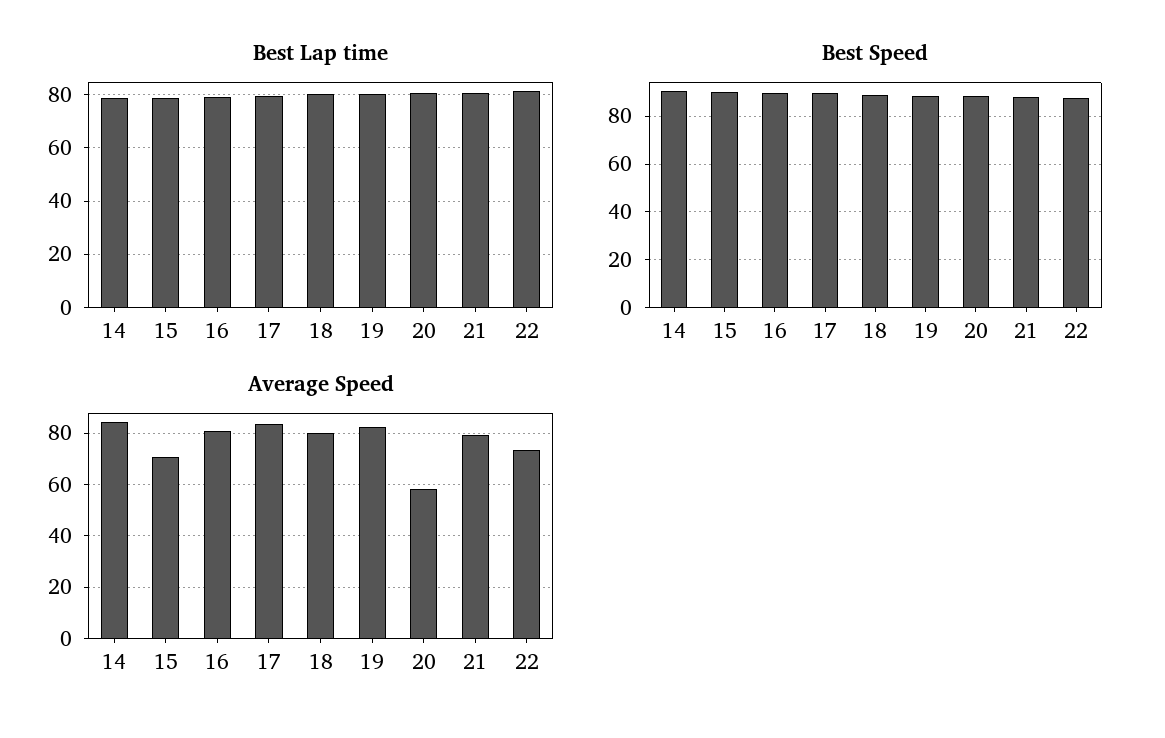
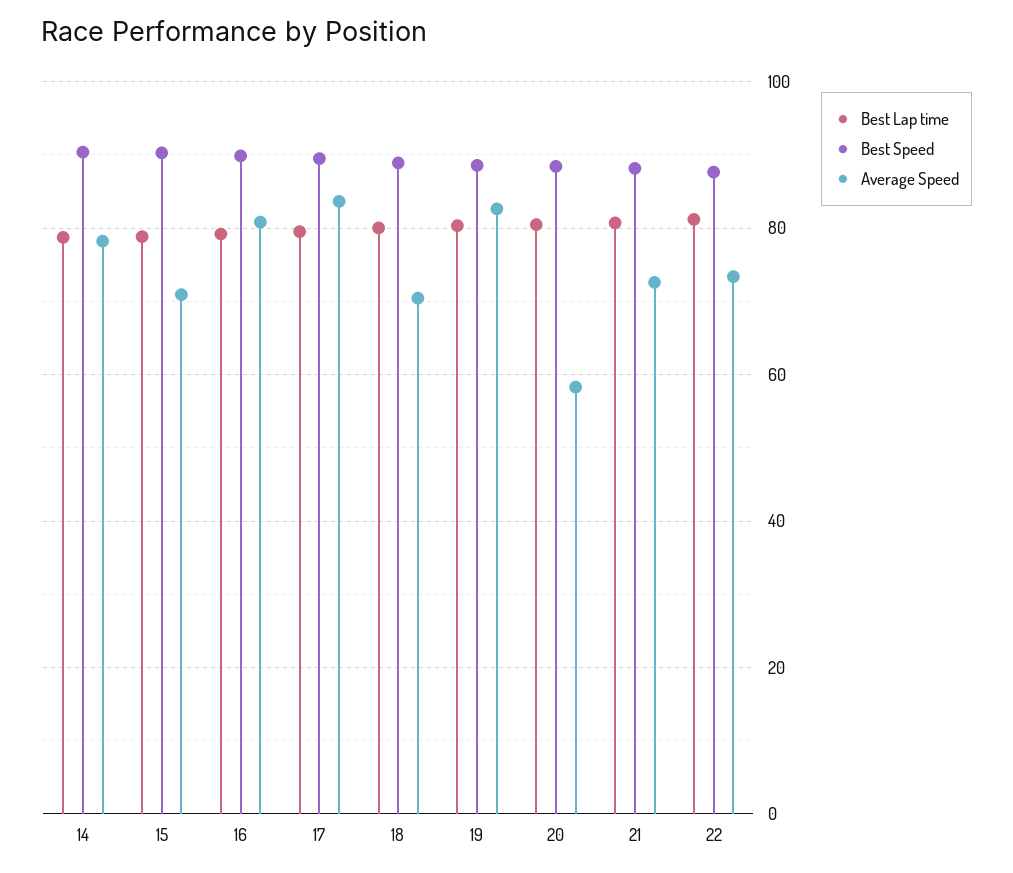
Average Speed, 14: 85 -> 78
Average Speed, 18: 80 -> 70
Average Speed, 21: 80 -> 72

